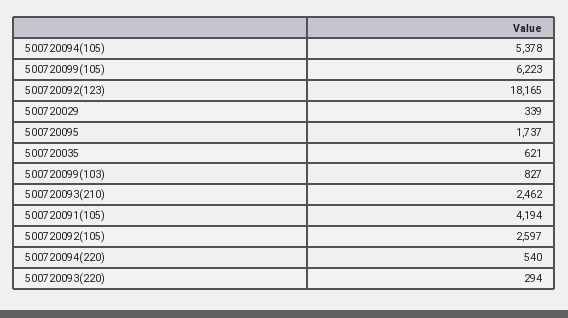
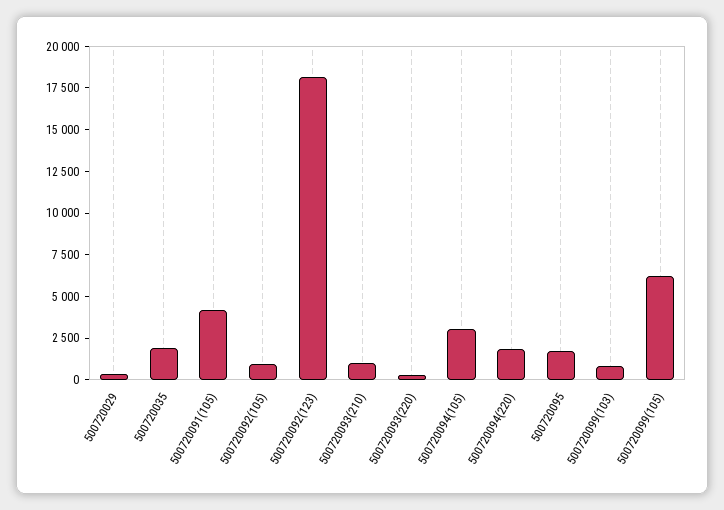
500720094(105): 5378 -> 3000
500720035: 621 -> 2000
500720093(210): 2462 -> 1000
500720092(105): 2597 -> 1000
500720094(220): 540 -> 2000

